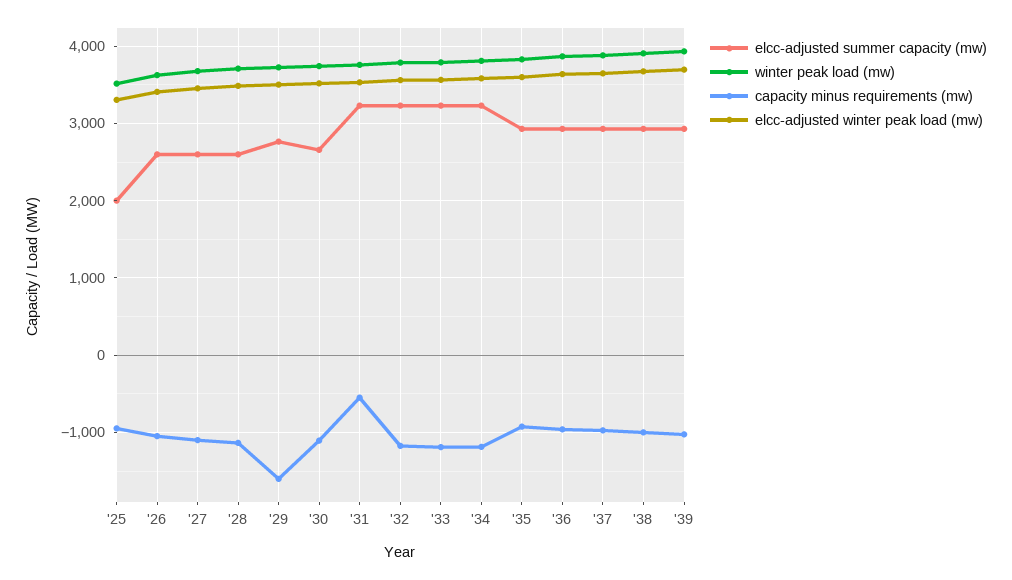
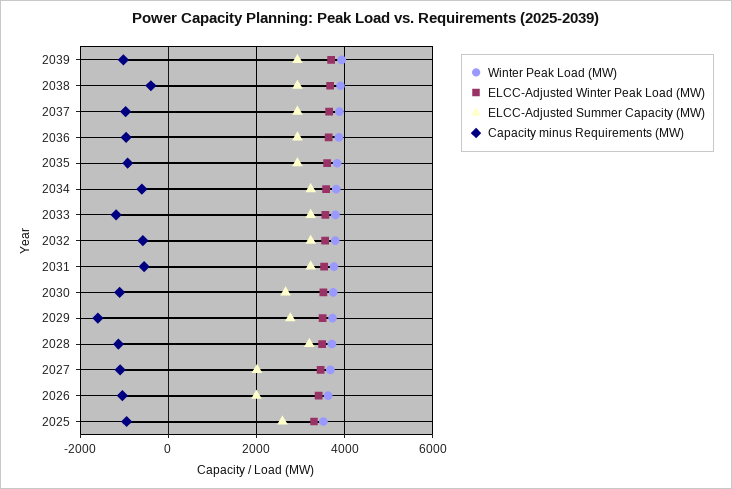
elcc-adjusted summer capacity (mw), '25: 2000 -> 2600
elcc-adjusted summer capacity (mw), '26: 2600 -> 2000
elcc-adjusted summer capacity (mw), '27: 2600 -> 2000
elcc-adjusted summer capacity (mw), '28: 2600 -> 3200
capacity minus requirements (mw), '32: -1200 -> -600
capacity minus requirements (mw), '34: -1200 -> -600
capacity minus requirements (mw), '38: -1000 -> -400

